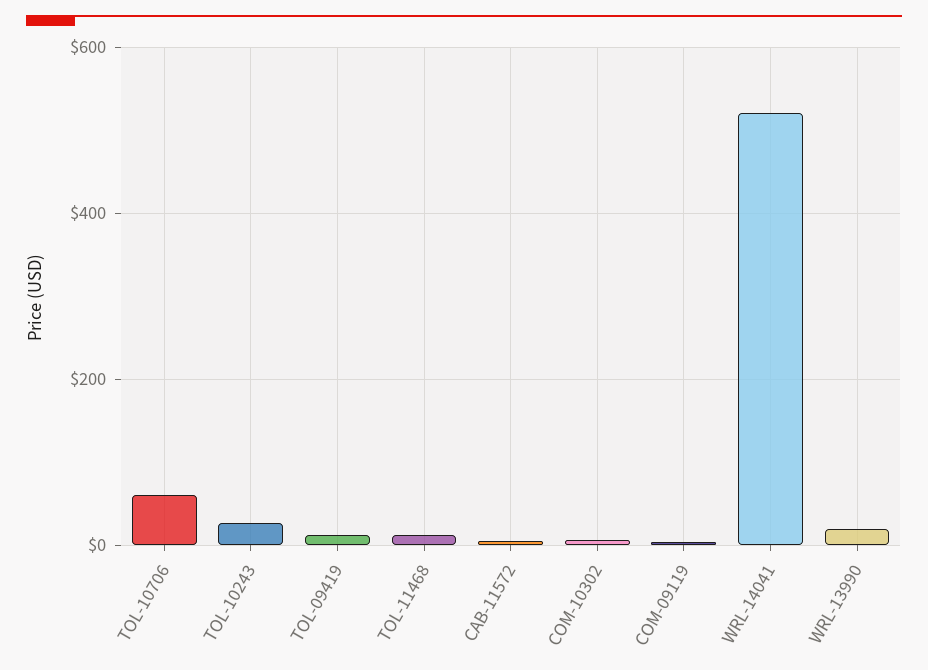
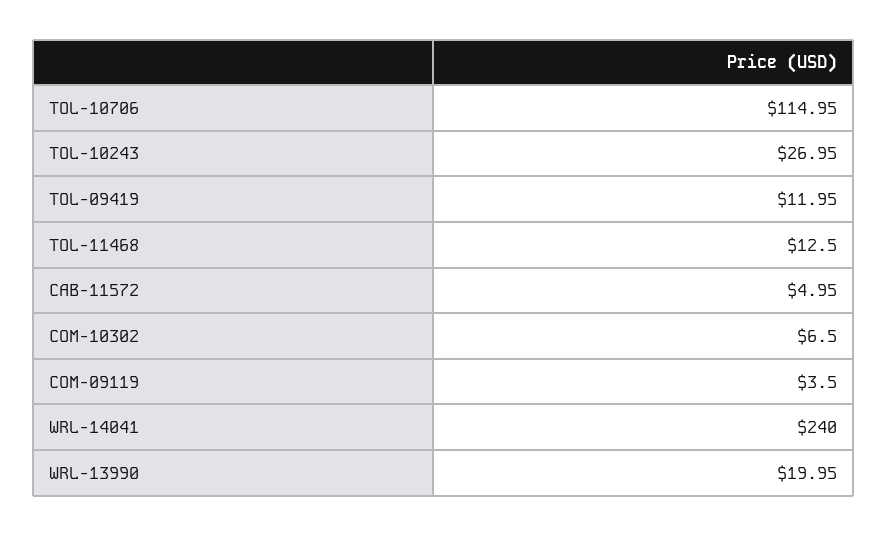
TOL-10706: 60 -> 114.95
WRL-14041: 520 -> 240

